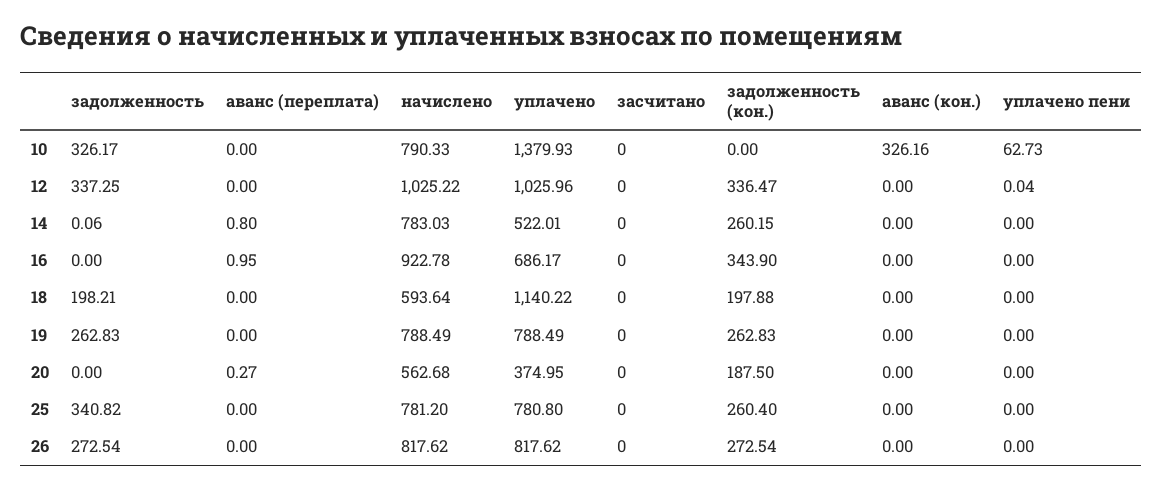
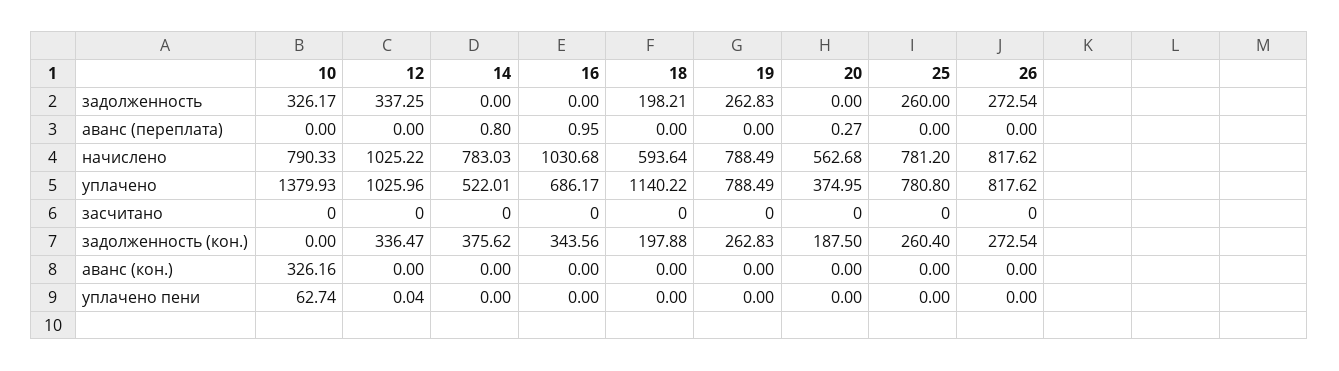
уплачено пени, 10: 62.73 -> 62.74
задолженность, 14: 0.06 -> 0
задолженность (кон.), 14: 260.15 -> 375.62
начислено, 16: 922.78 -> 1030.68
задолженность (кон.), 16: 343.9 -> 343.56
задолженность, 25: 340.82 -> 260

